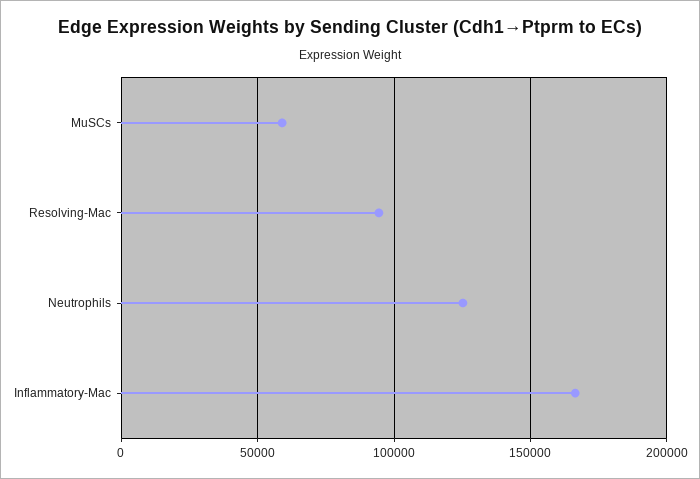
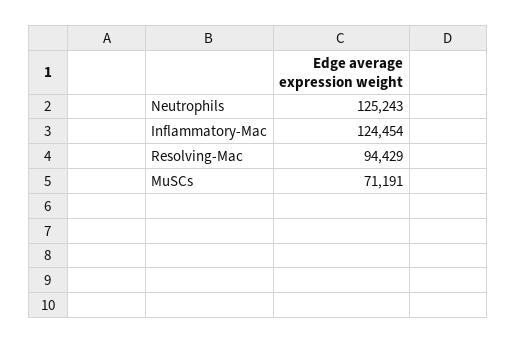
MuSCs: 60000 -> 71191
Inflammatory-Mac: 165000 -> 124454

